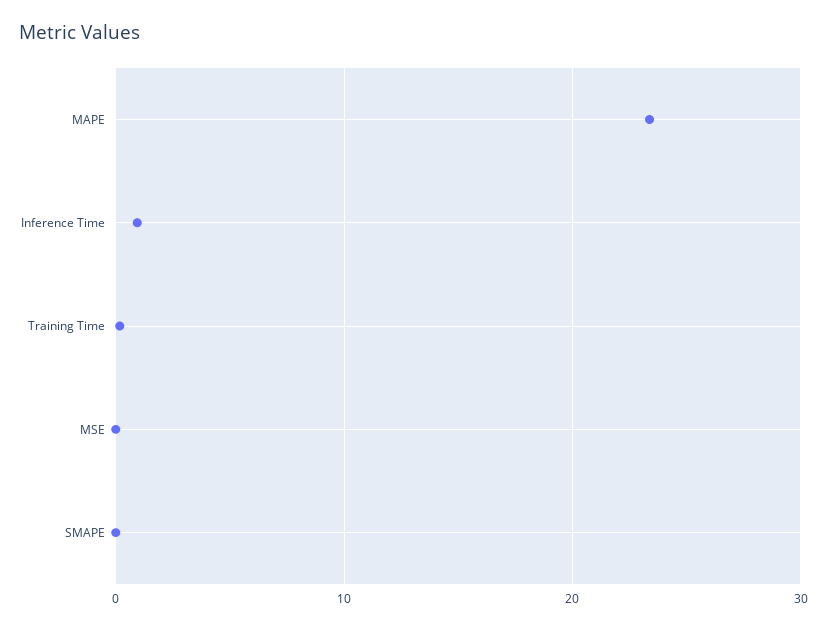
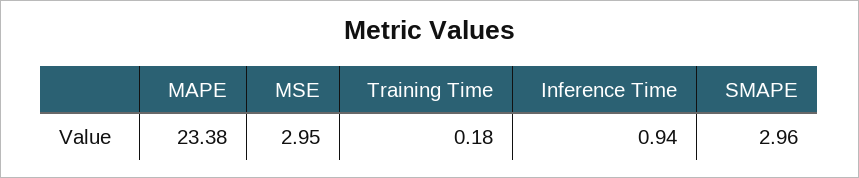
MSE: 0 -> 2.95
SMAPE: 0 -> 2.96

